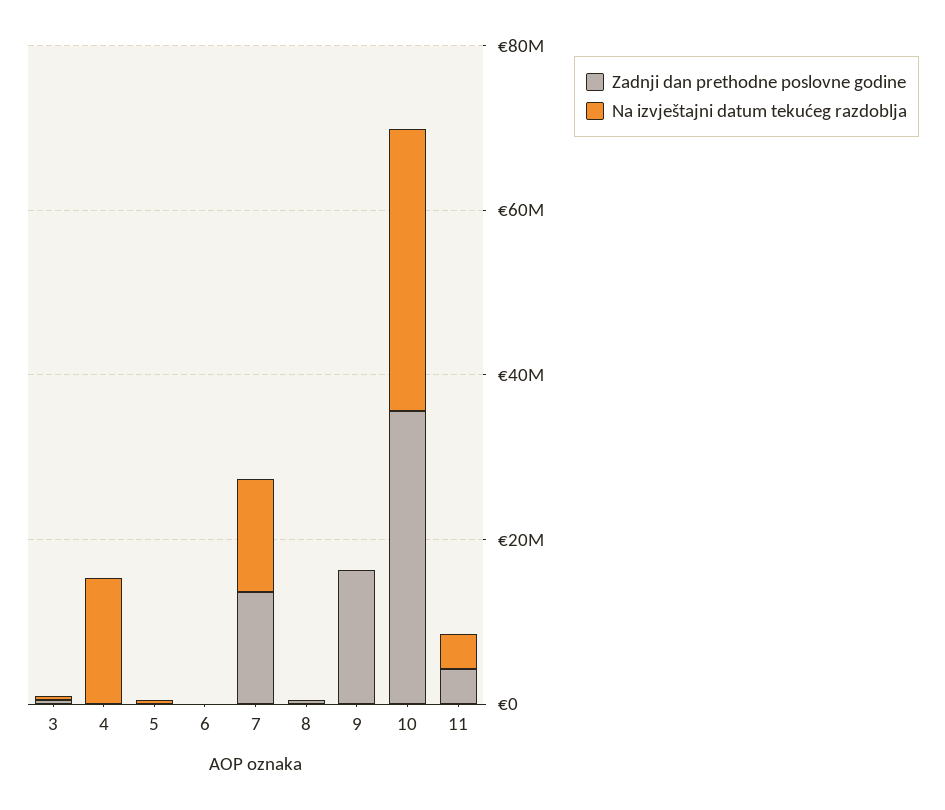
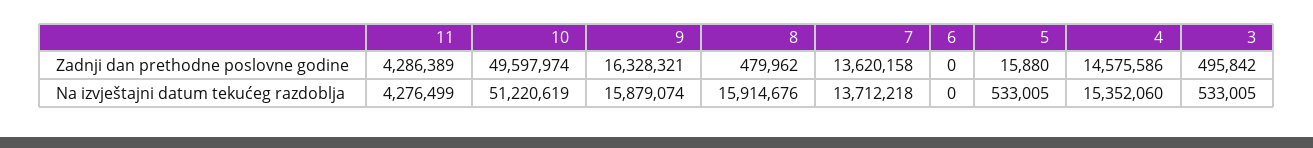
Zadnji dan prethodne poslovne godine, 4: 0 -> 14575586
Na izvještajni datum tekućeg razdoblja, 8: 0 -> 15914676
Na izvještajni datum tekućeg razdoblja, 9: 0 -> 15879074
Zadnji dan prethodne poslovne godine, 10: 35000000 -> 49597974
Na izvještajni datum tekućeg razdoblja, 10: 35000000 -> 51220619

